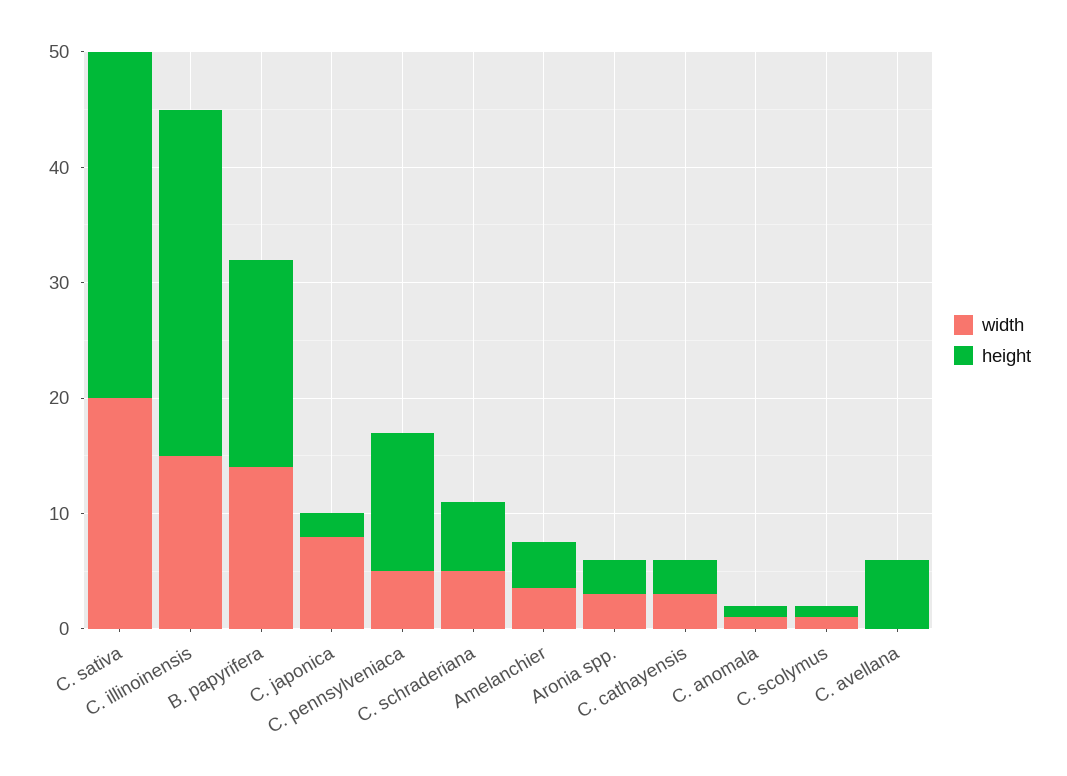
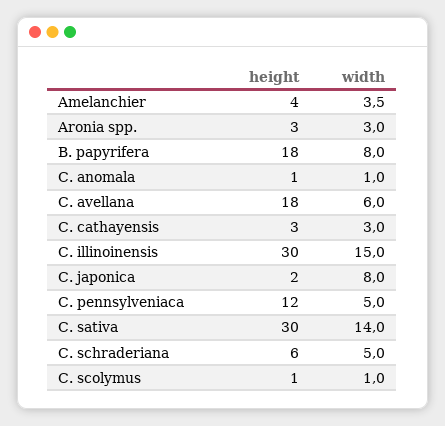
width, C. sativa: 20 -> 14
width, B. papyrifera: 14 -> 8
width, C. avellana: 0 -> 6
height, C. avellana: 6 -> 18

